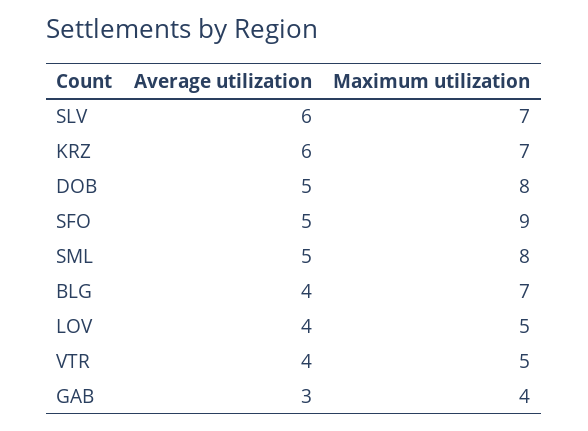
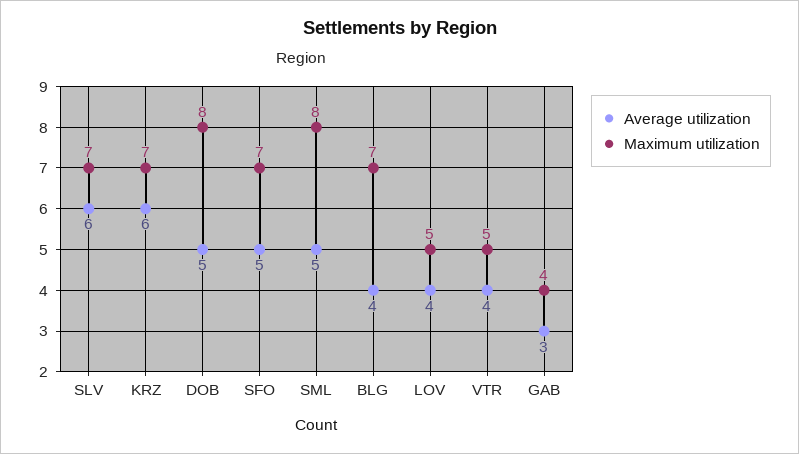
Maximum utilization, SFO: 9 -> 7

